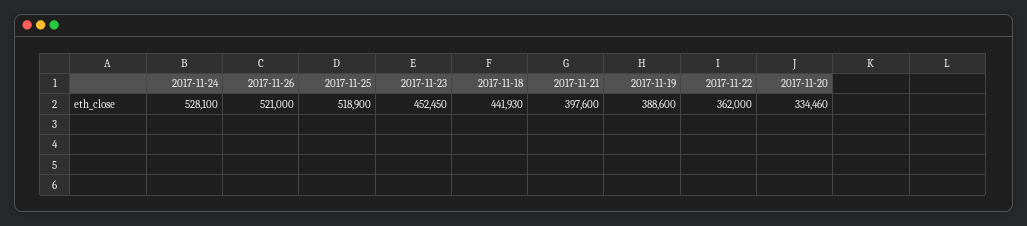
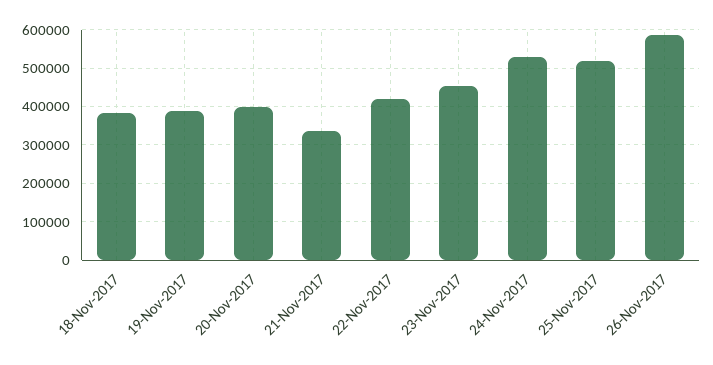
2017-11-26: 521000 -> 580000
2017-11-18: 441930 -> 380000
2017-11-21: 397600 -> 340000
2017-11-22: 362000 -> 420000
2017-11-20: 334460 -> 400000

